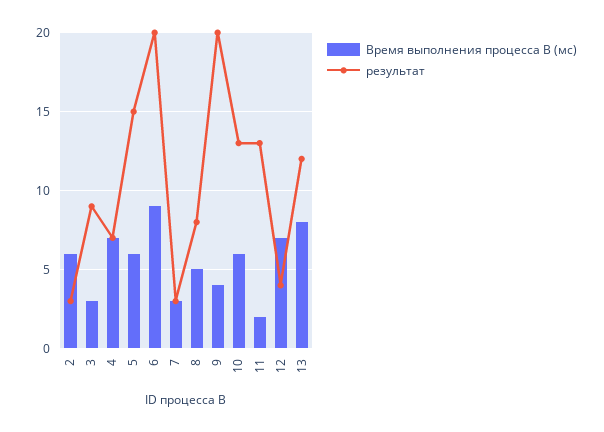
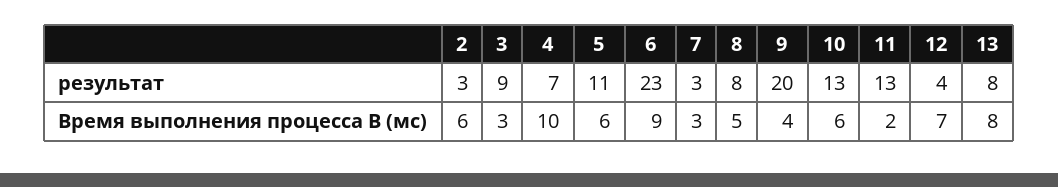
Время выполнения процесса B (мс), 4: 7 -> 10
результат, 5: 15 -> 11
результат, 6: 20 -> 23
результат, 13: 12 -> 8

